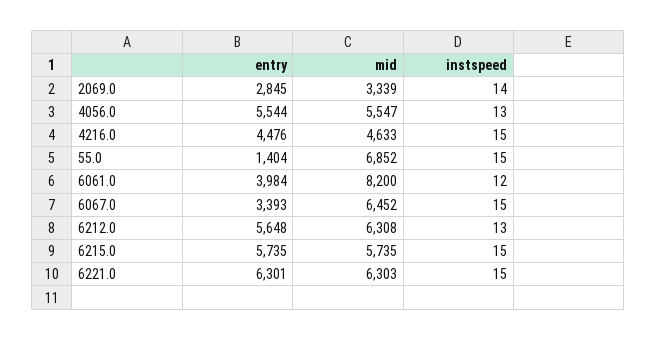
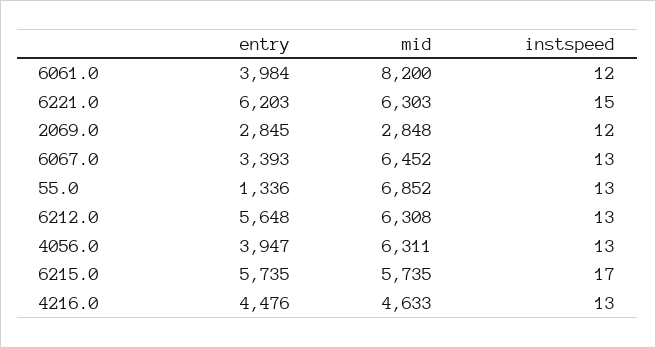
mid, 2069.0: 3339 -> 2848
instspeed, 2069.0: 14 -> 12
entry, 4056.0: 5544 -> 3947
mid, 4056.0: 5547 -> 6311
instspeed, 4216.0: 15 -> 13
entry, 55.0: 1404 -> 1336
instspeed, 55.0: 15 -> 13
instspeed, 6067.0: 15 -> 13
instspeed, 6215.0: 15 -> 17
entry, 6221.0: 6301 -> 6203

